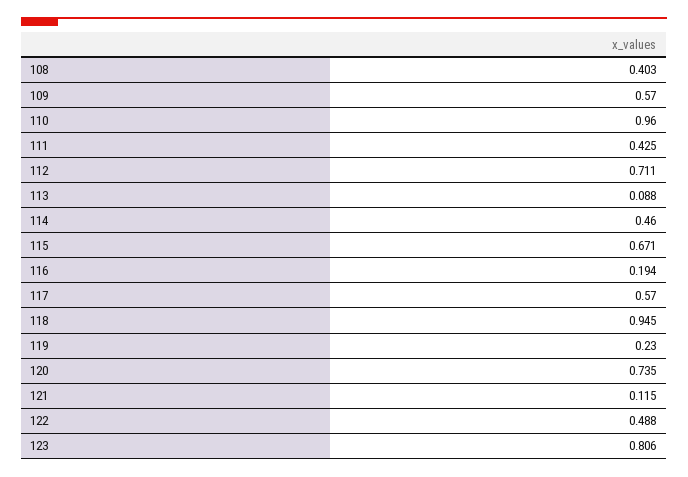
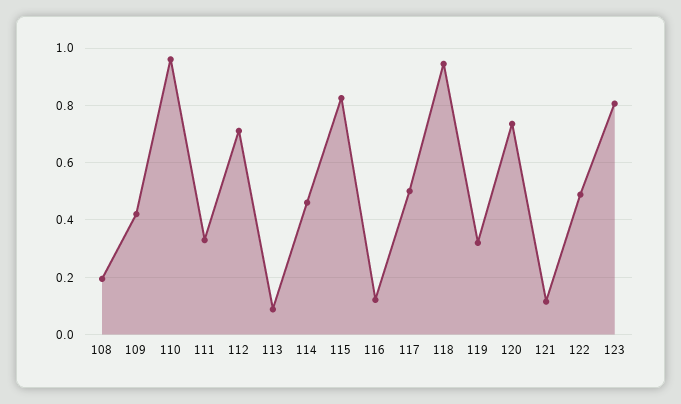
108: 0.403 -> 0.2
109: 0.57 -> 0.425
111: 0.425 -> 0.325
115: 0.671 -> 0.825
116: 0.194 -> 0.125
117: 0.57 -> 0.5
119: 0.23 -> 0.325

